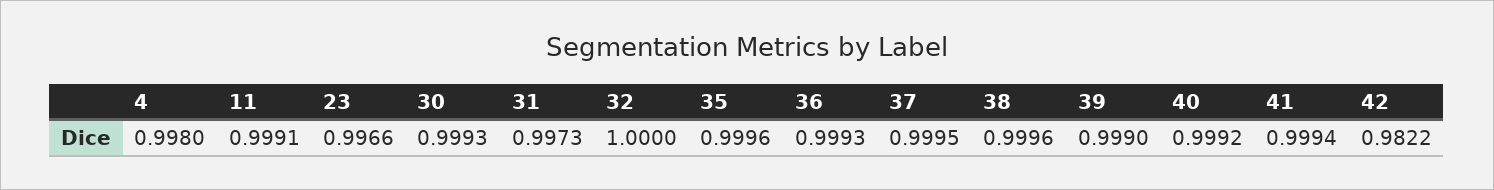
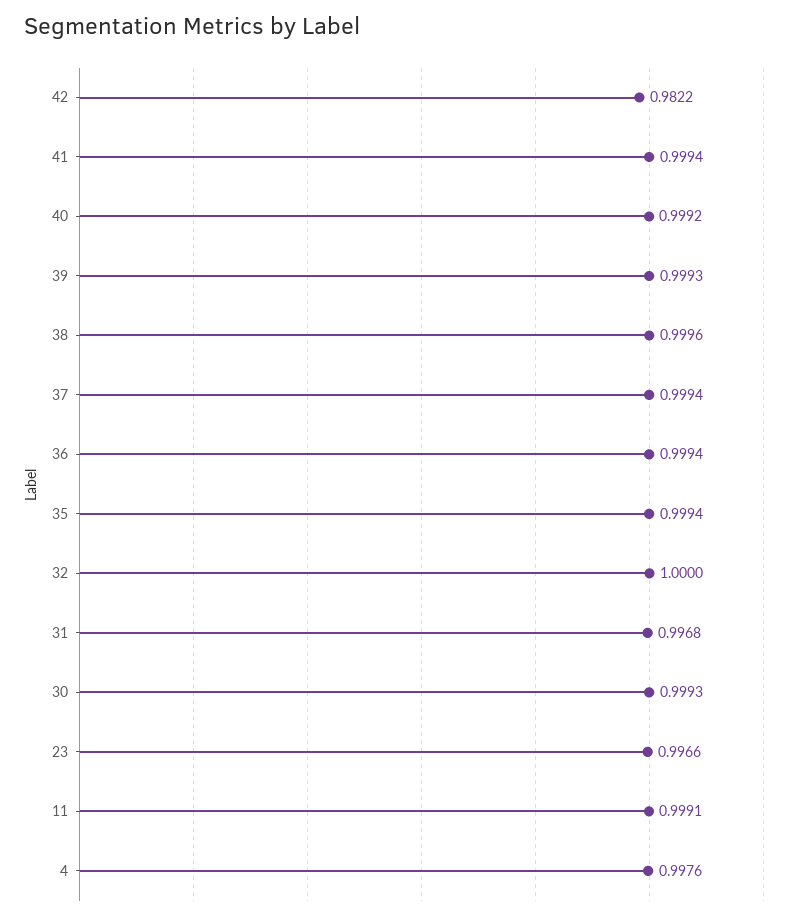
4: 0.998 -> 0.9976
31: 0.9973 -> 0.9968
35: 0.9996 -> 0.9994
36: 0.9993 -> 0.9994
37: 0.9995 -> 0.9994
39: 0.999 -> 0.9993

